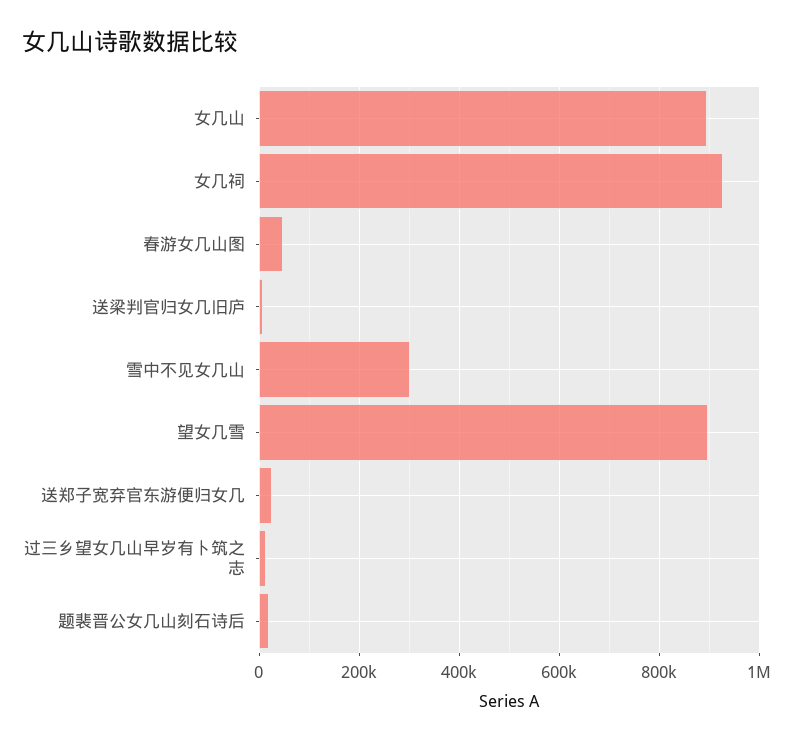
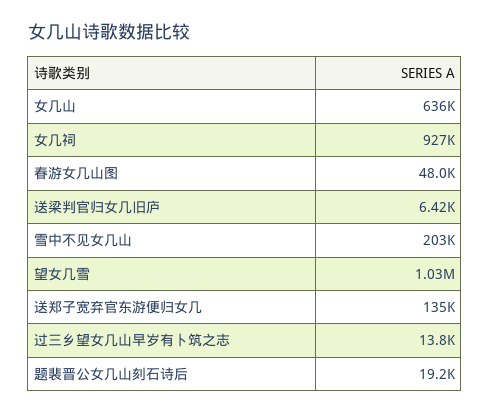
女几山: 900000 -> 636000
雪中不见女几山: 300000 -> 203000
望女几雪: 900000 -> 1030000
送郑子宽弃官东游便归女几: 20000 -> 135000

